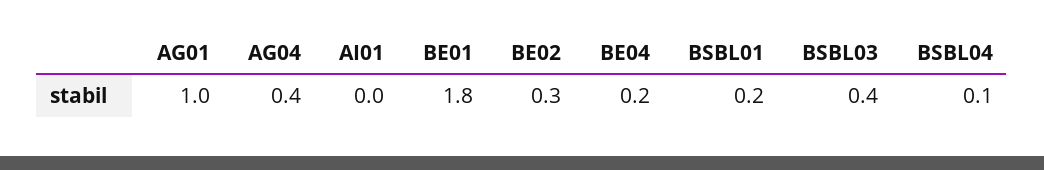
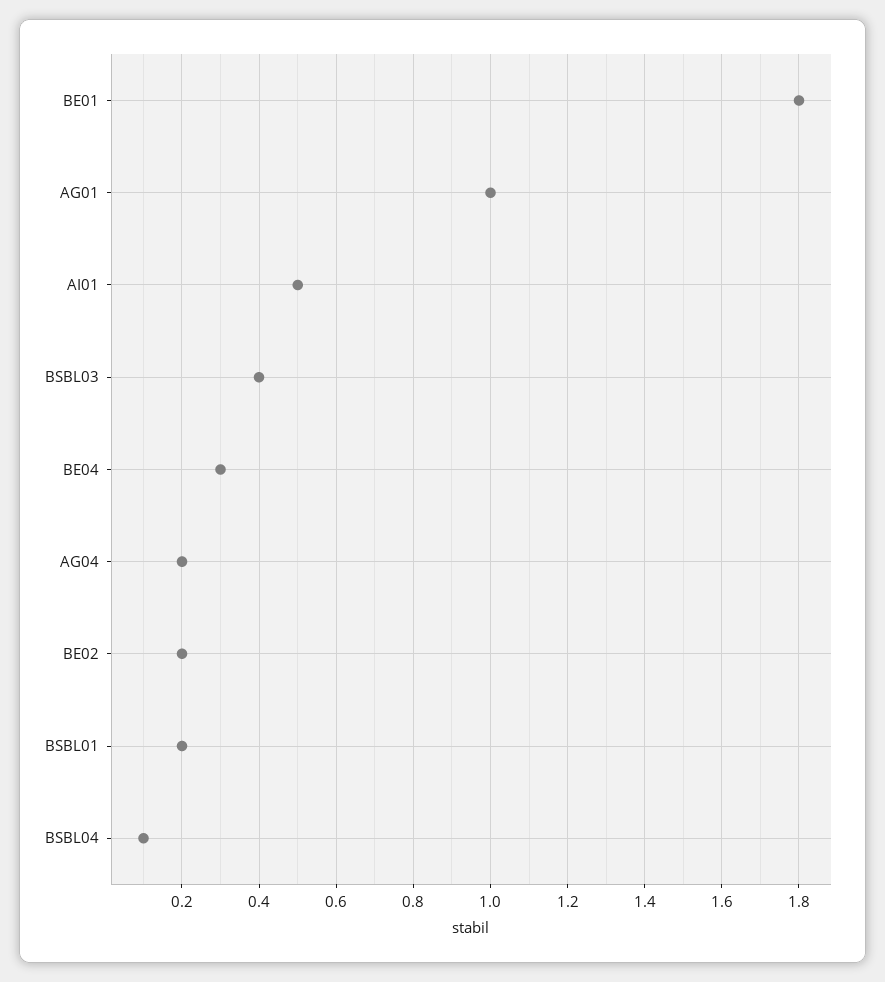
AG04: 0.4 -> 0.2
AI01: 0 -> 0.5
BE02: 0.3 -> 0.2
BE04: 0.2 -> 0.3

